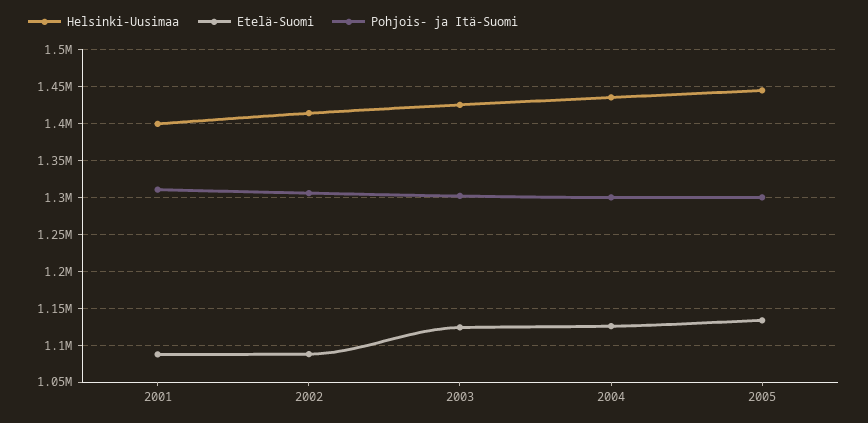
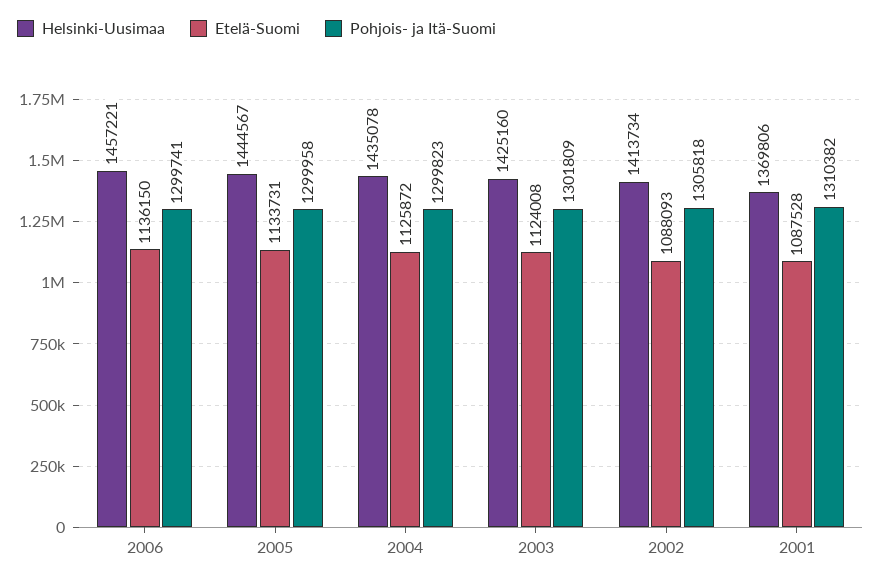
Helsinki-Uusimaa, 2001: 1400000 -> 1369806
Helsinki-Uusimaa, 2006: none -> 1457221
Etelä-Suomi, 2006: none -> 1136150
Pohjois- ja Itä-Suomi, 2006: none -> 1299741

